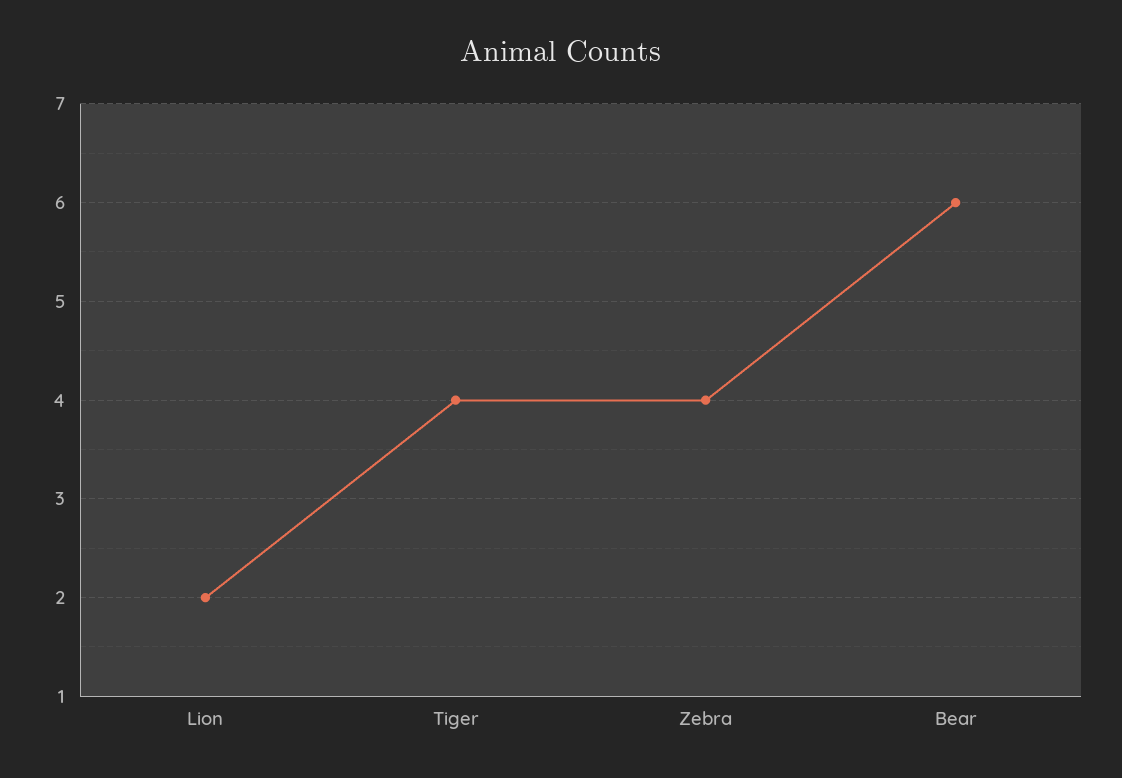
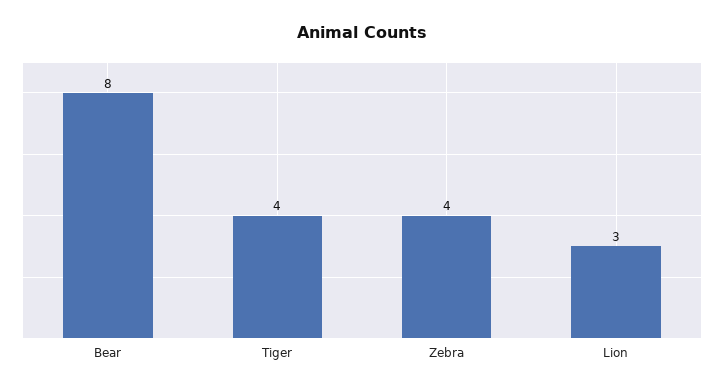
Lion: 2 -> 3
Bear: 6 -> 8

